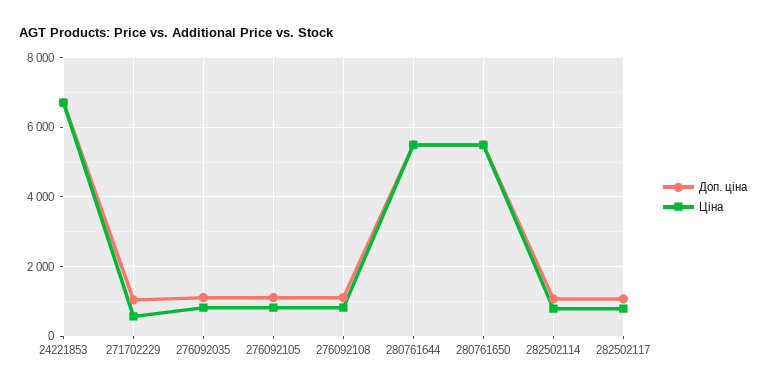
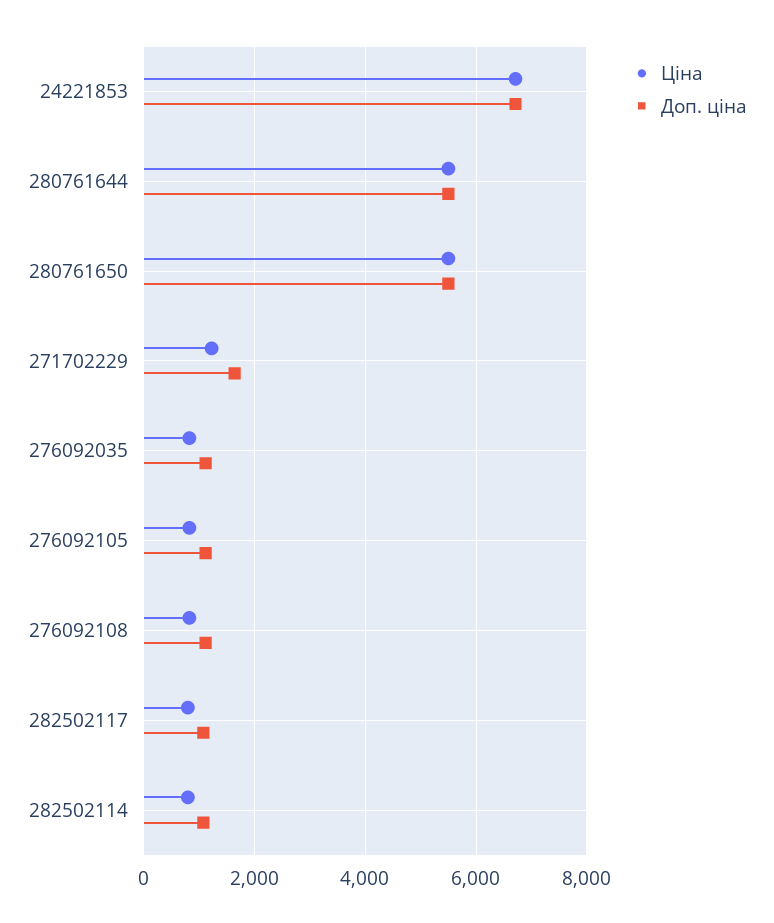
Доп. ціна, 271702229: 1000 -> 1600
Ціна, 271702229: 600 -> 1200

